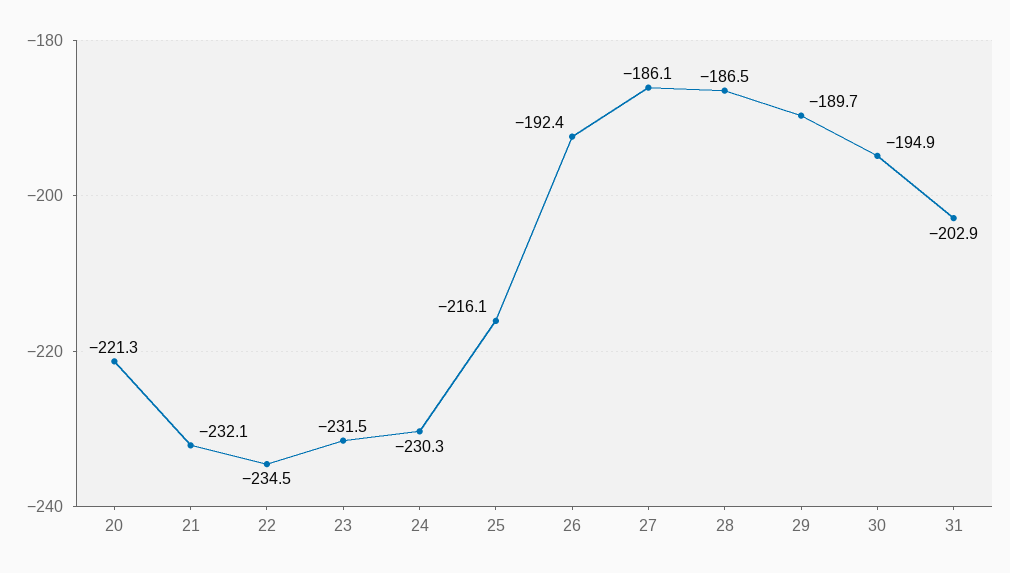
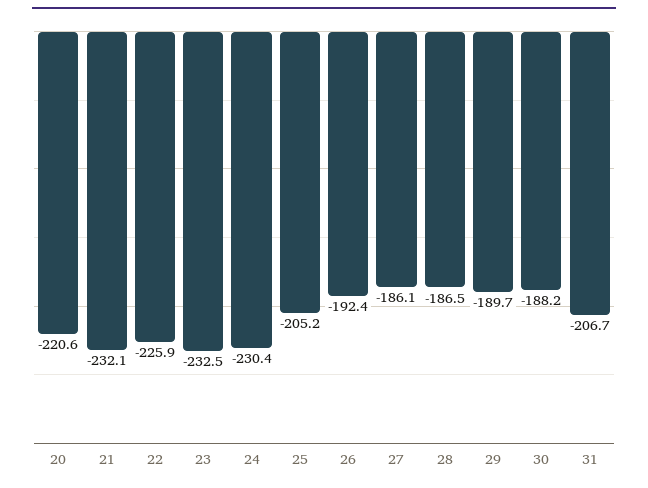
20: -221.3 -> -220.6
22: -234.5 -> -225.9
23: -231.5 -> -232.5
24: -230.3 -> -230.4
25: -216.1 -> -205.2
30: -194.9 -> -188.2
31: -202.9 -> -206.7

